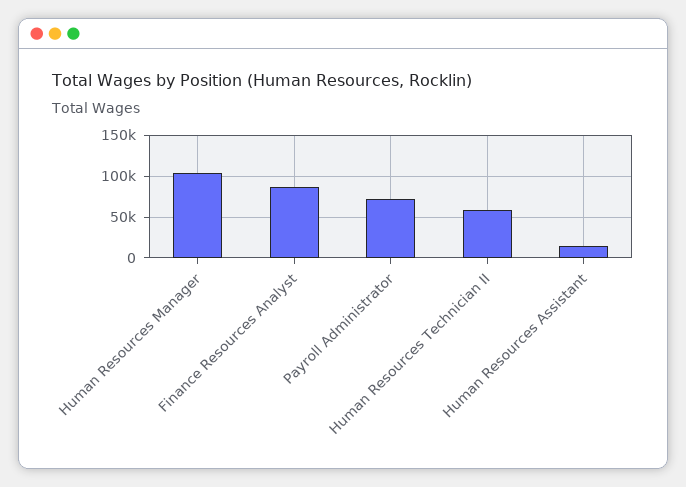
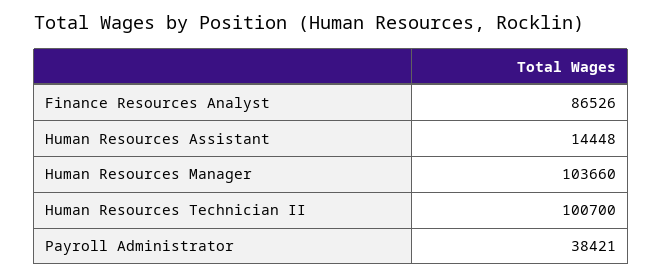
Payroll Administrator: 70000 -> 38421
Human Resources Technician II: 60000 -> 100700

